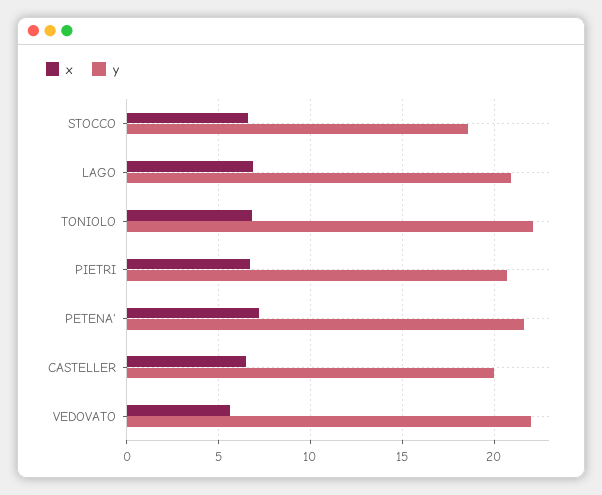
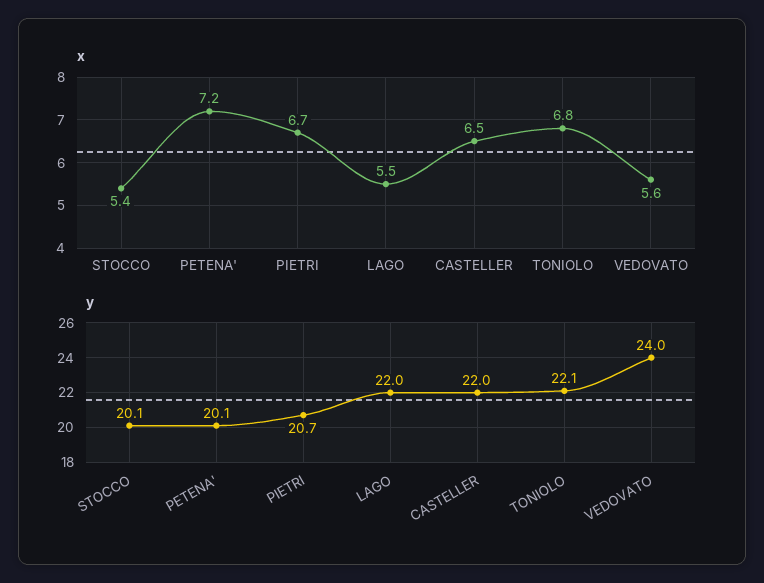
x, STOCCO: 6.5 -> 5.4
y, STOCCO: 18.5 -> 20.1
x, LAGO: 7 -> 5.5
y, LAGO: 21 -> 22
y, PETENA': 21.5 -> 20.1
y, CASTELLER: 20 -> 22
y, VEDOVATO: 22 -> 24

